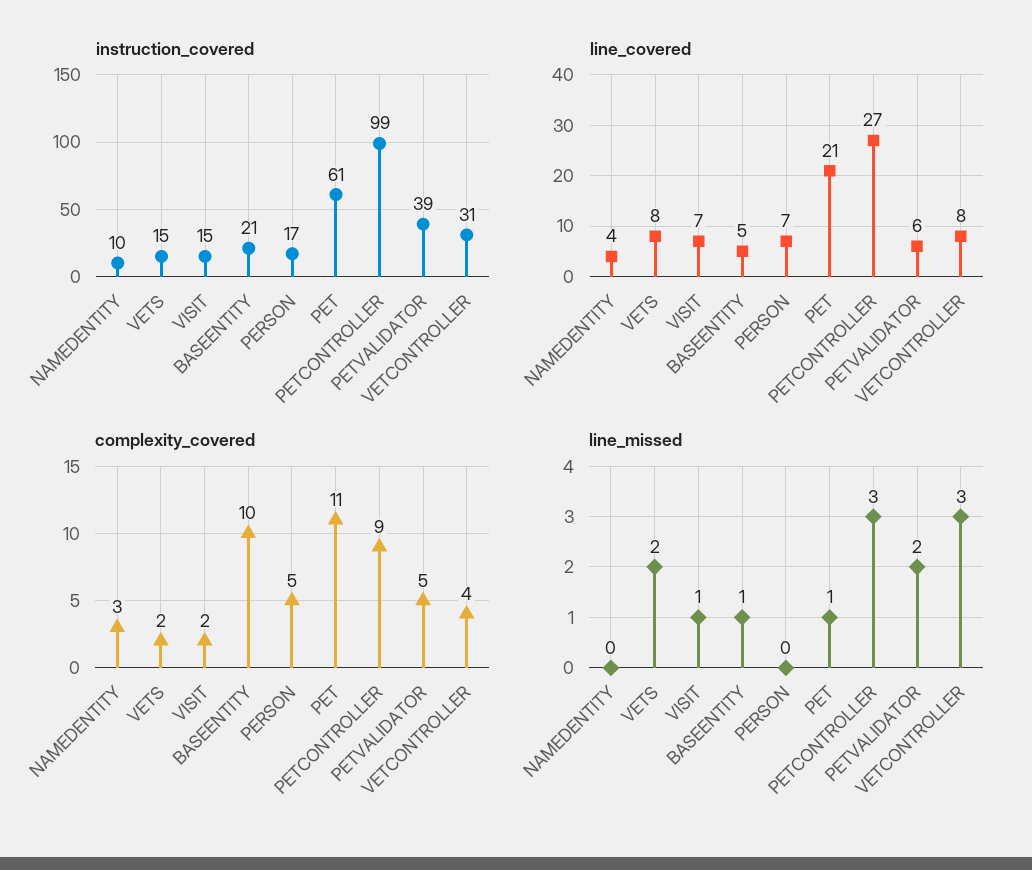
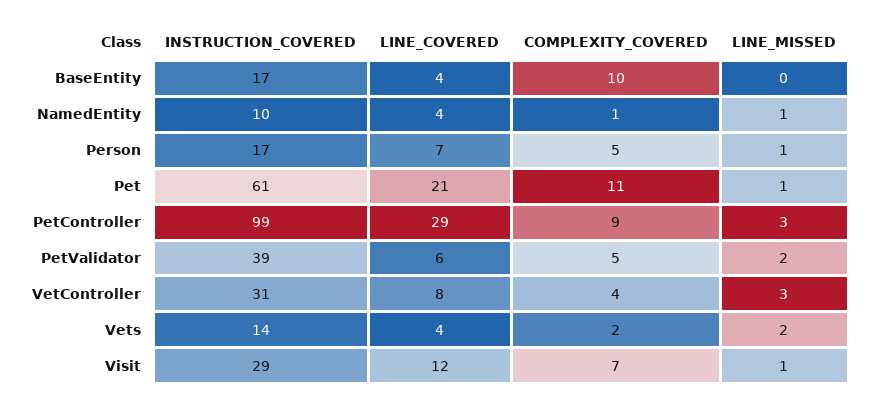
instruction_covered, VETS: 15 -> 14
instruction_covered, VISIT: 15 -> 29
instruction_covered, BASEENTITY: 21 -> 17
line_covered, VETS: 8 -> 4
line_covered, VISIT: 7 -> 12
line_covered, BASEENTITY: 5 -> 4
line_covered, PETCONTROLLER: 27 -> 29
complexity_covered, NAMEDENTITY: 3 -> 1
complexity_covered, VISIT: 2 -> 7
line_missed, NAMEDENTITY: 0 -> 1
line_missed, BASEENTITY: 1 -> 0
line_missed, PERSON: 0 -> 1

